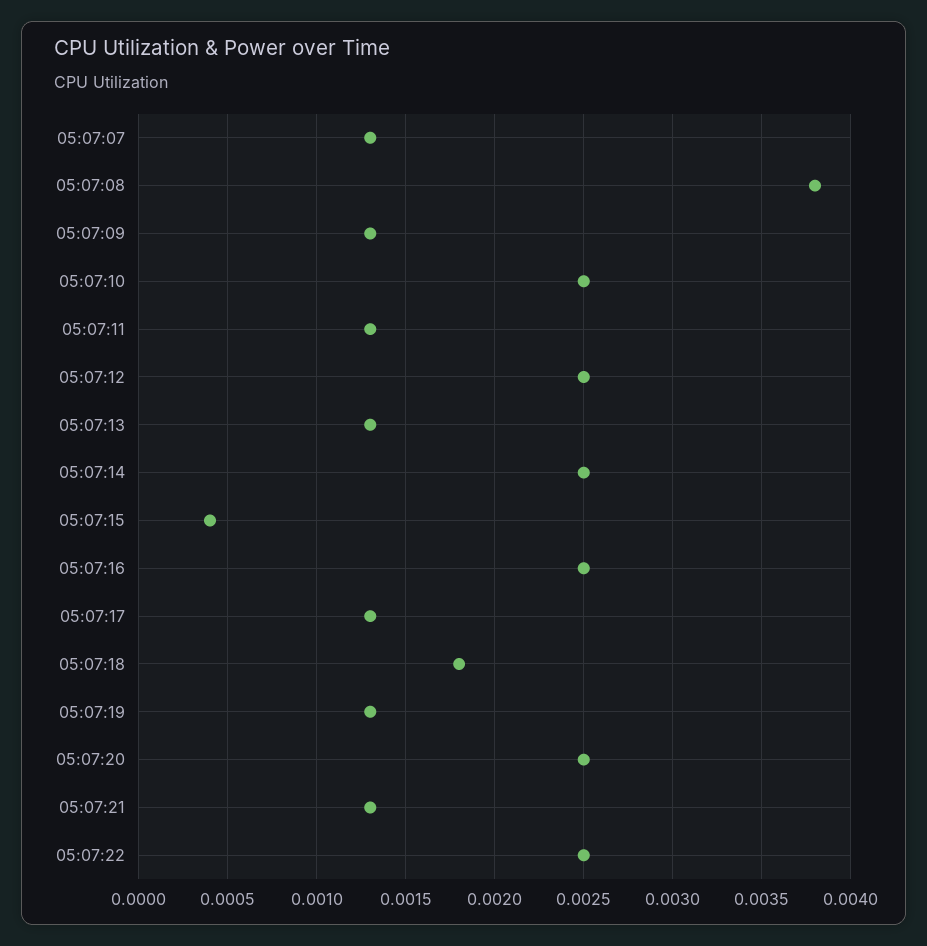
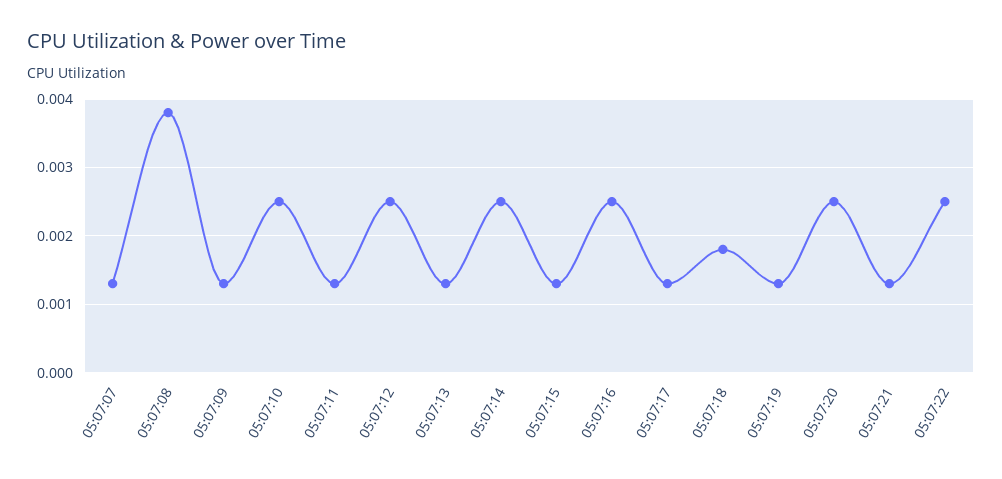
05:07:15: 0.0004 -> 0.0013

